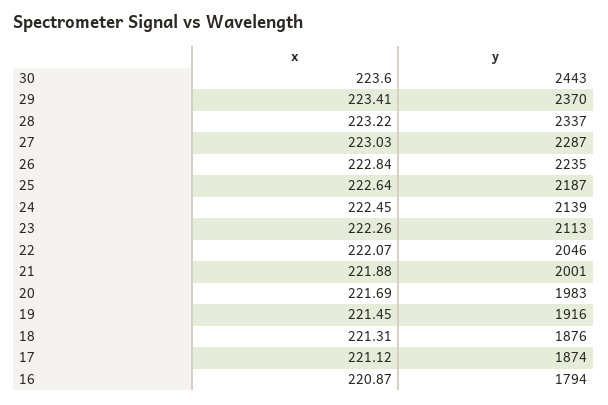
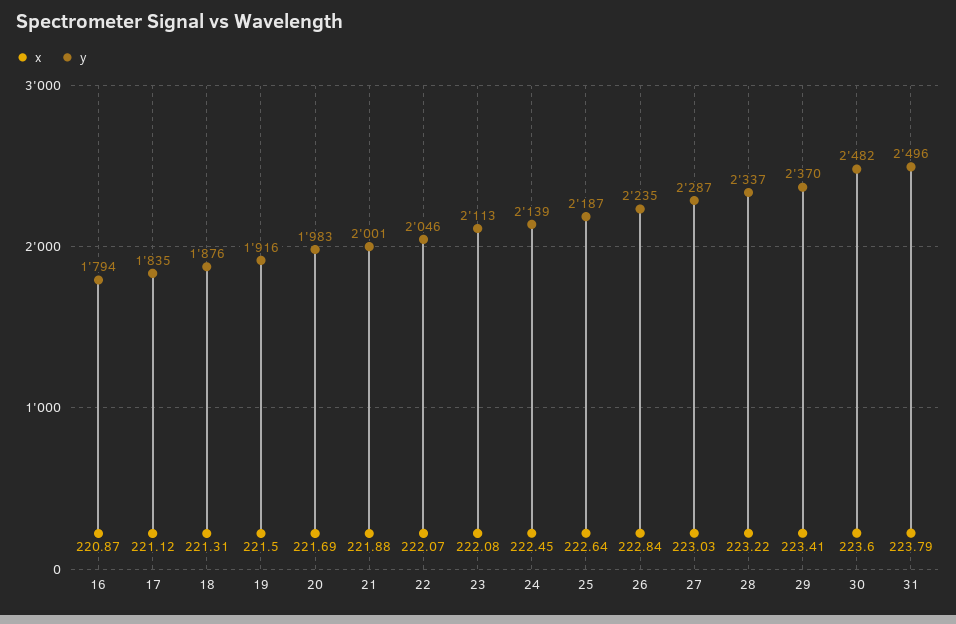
y, 30: 2443 -> 2482
x, 23: 222.26 -> 222.08
x, 19: 221.45 -> 221.5
y, 17: 1874 -> 1835
x, 31: none -> 223.79
y, 31: none -> 2496

